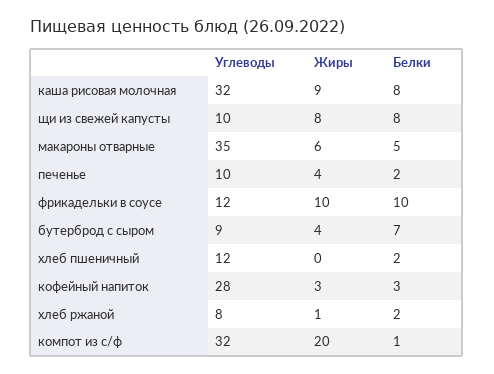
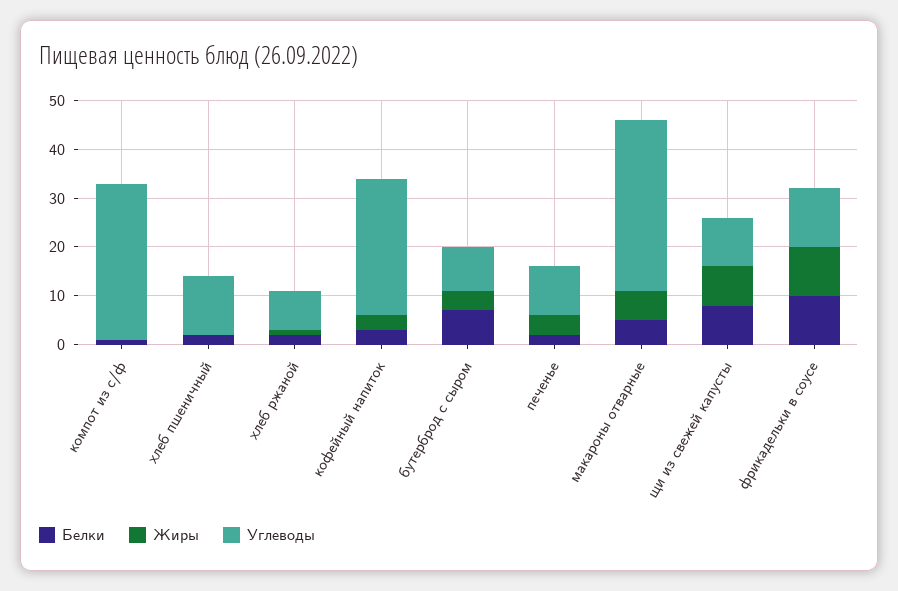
Углеводы, каша рисовая молочная: 32 -> none
Жиры, каша рисовая молочная: 9 -> none
Белки, каша рисовая молочная: 8 -> none
Жиры, компот из с/ф: 20 -> 0

